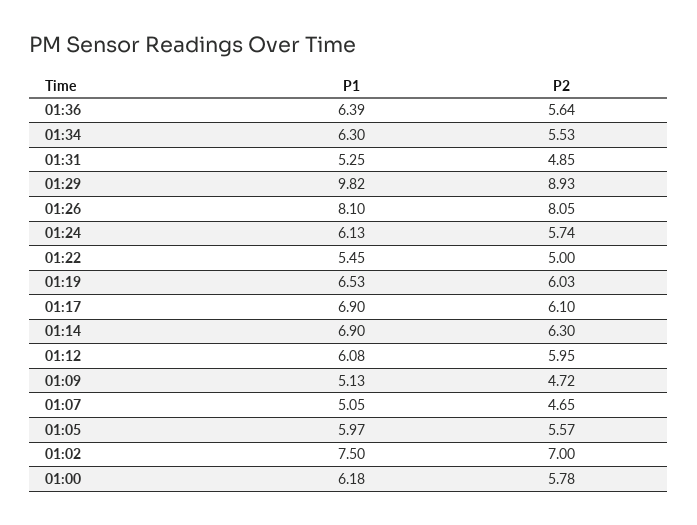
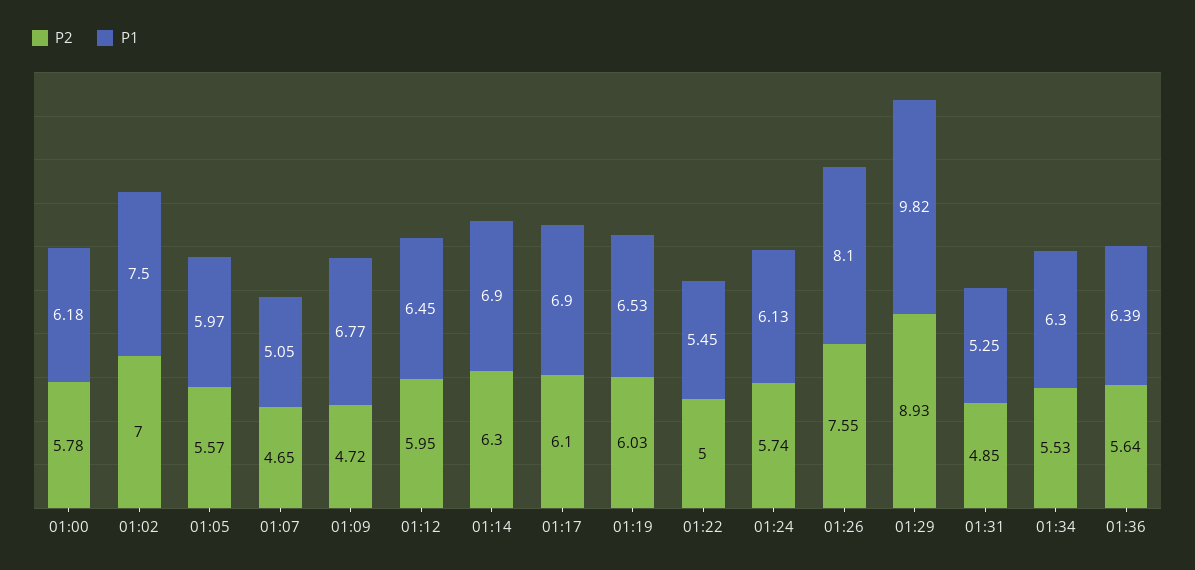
P2, 01:26: 8.05 -> 7.55
P1, 01:12: 6.08 -> 6.45
P1, 01:09: 5.13 -> 6.77

